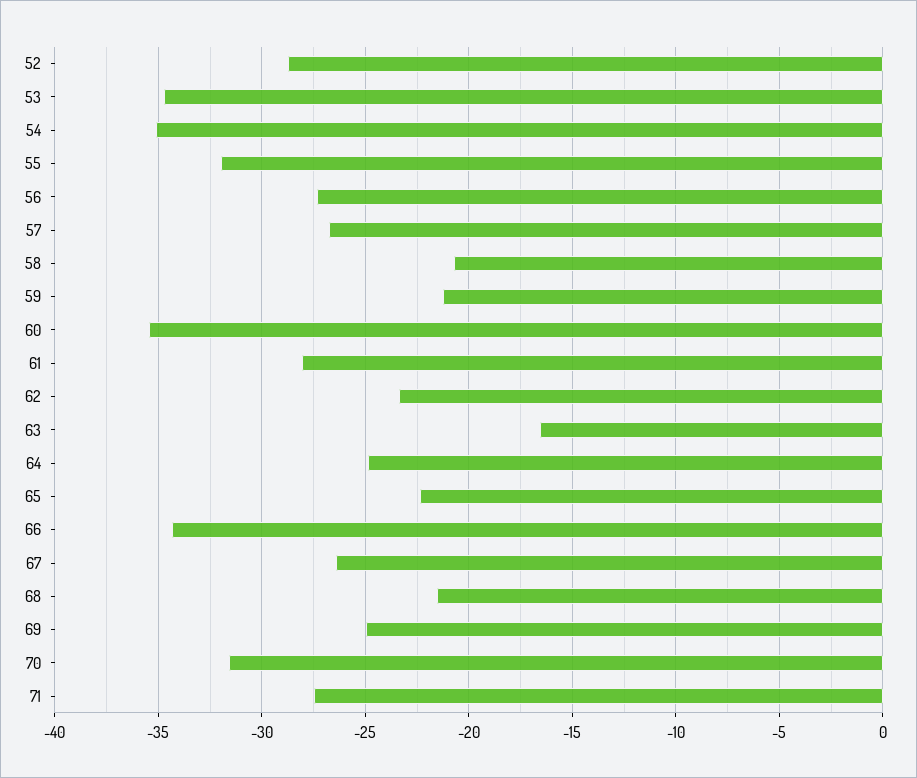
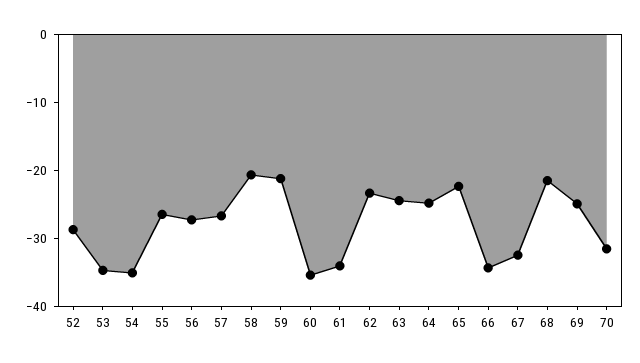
55: -32 -> -26
61: -28 -> -34
63: -16.5 -> -24
67: -26.5 -> -32
71: -27.5 -> none

